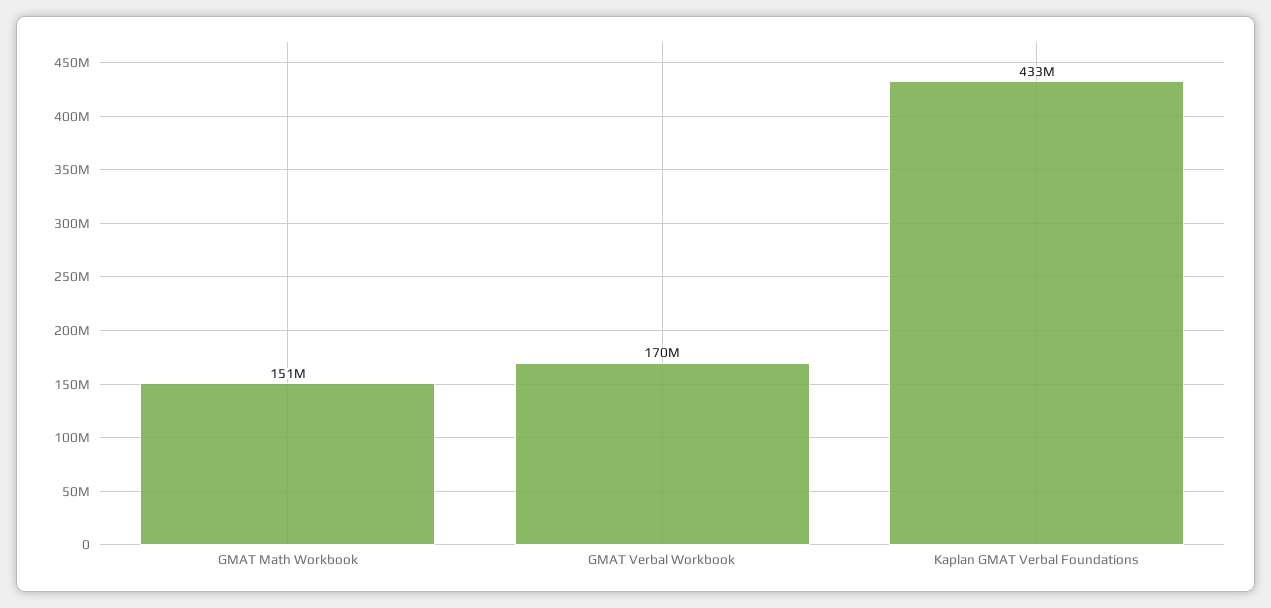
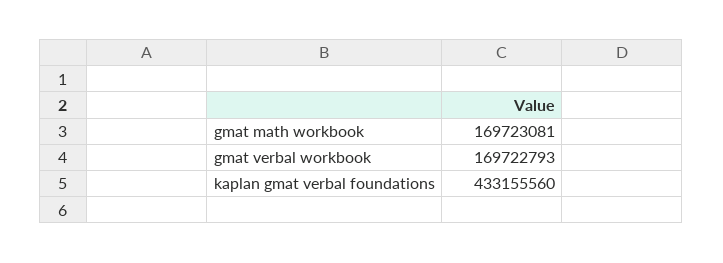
GMAT Math Workbook: 151000000 -> 169723081

